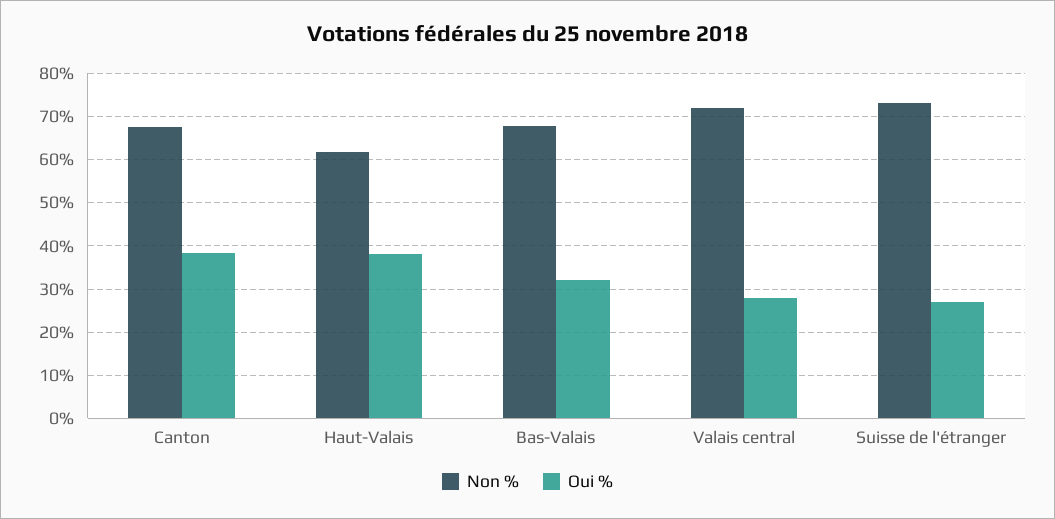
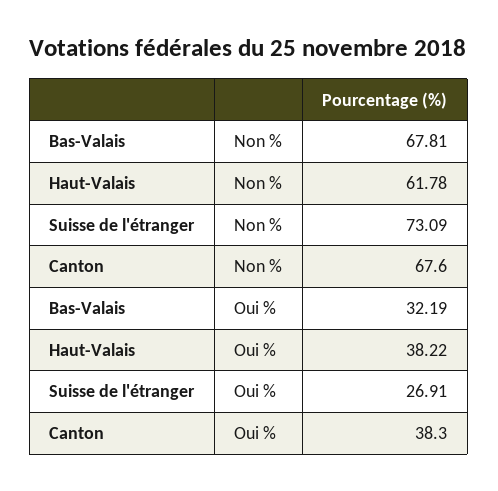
Non %, Valais central: 72 -> none
Oui %, Valais central: 28 -> none

